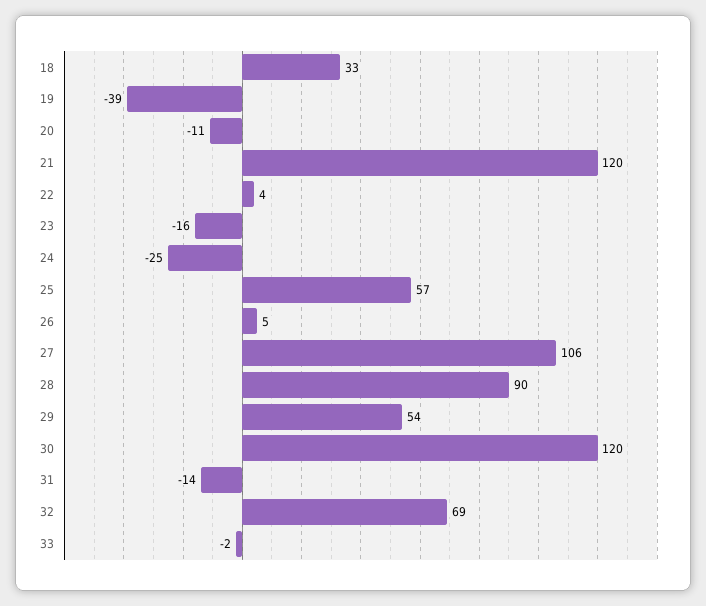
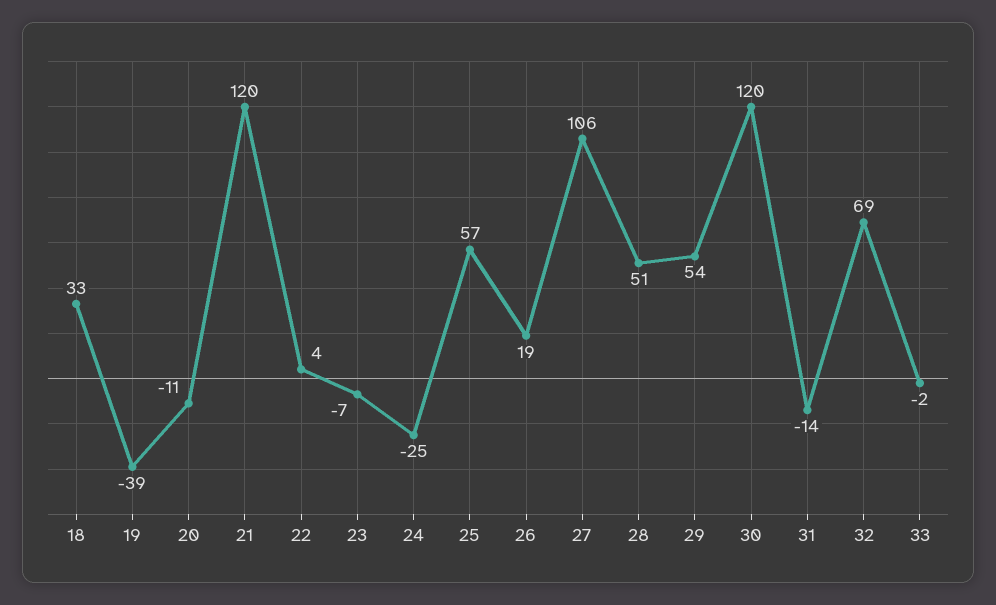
23: -16 -> -7
26: 5 -> 19
28: 90 -> 51

